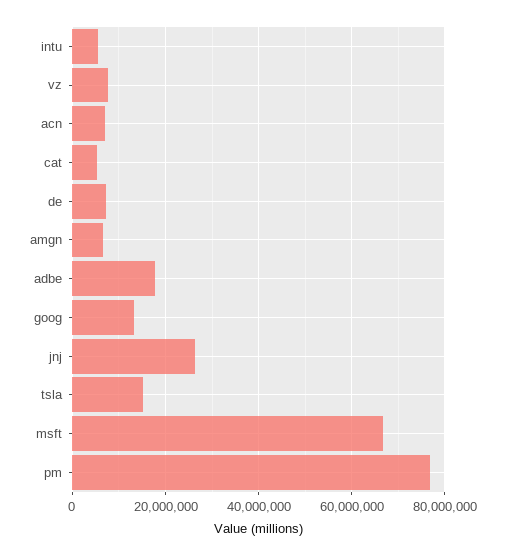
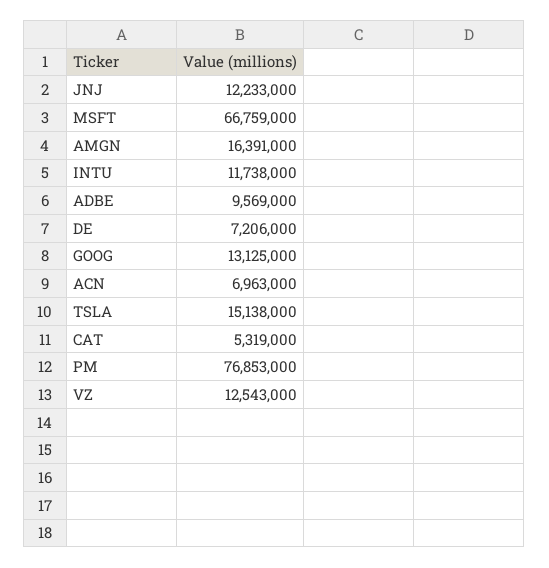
intu: 6000000 -> 11738000
vz: 8000000 -> 12543000
amgn: 6000000 -> 16391000
adbe: 18000000 -> 9569000
jnj: 26000000 -> 12233000

